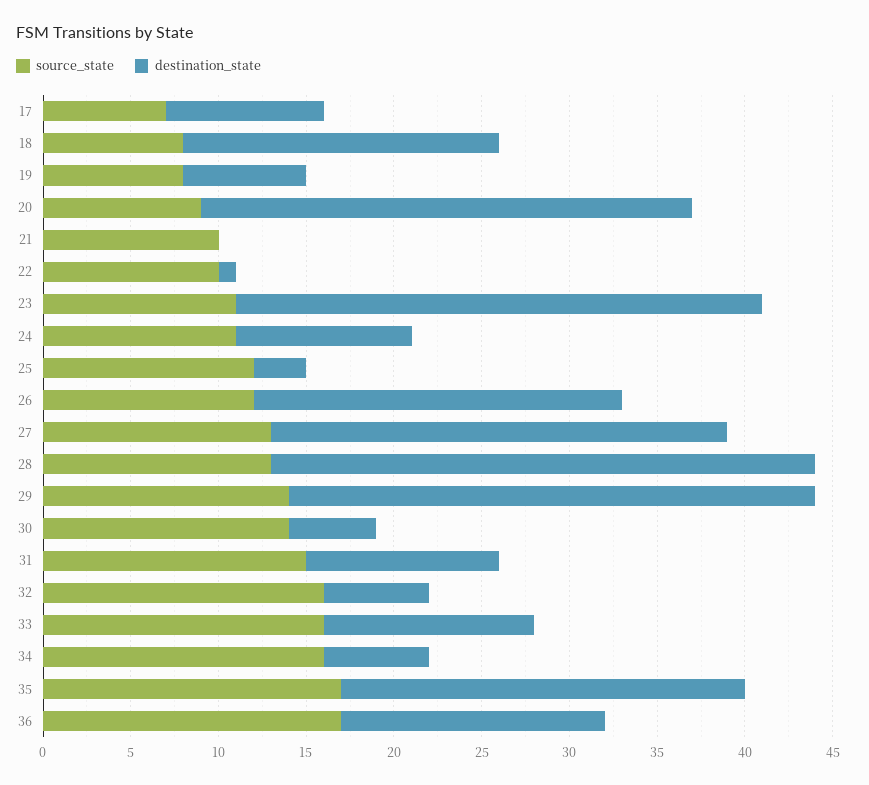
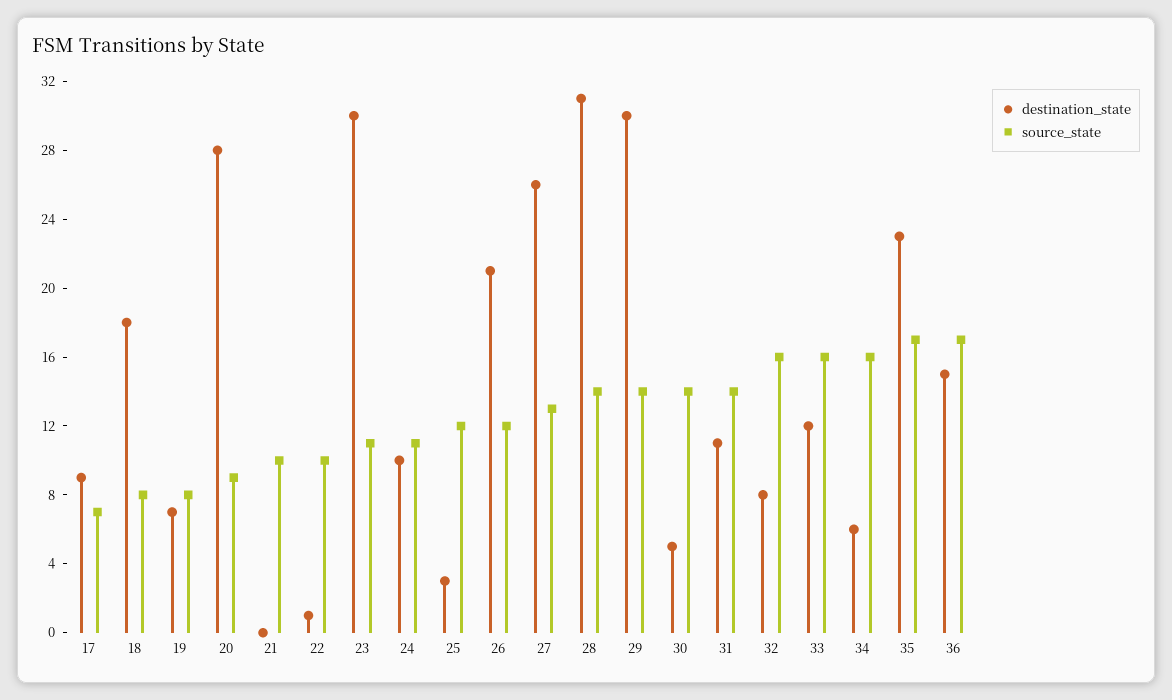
source_state, 28: 13 -> 14
source_state, 31: 15 -> 14
destination_state, 32: 6 -> 8

